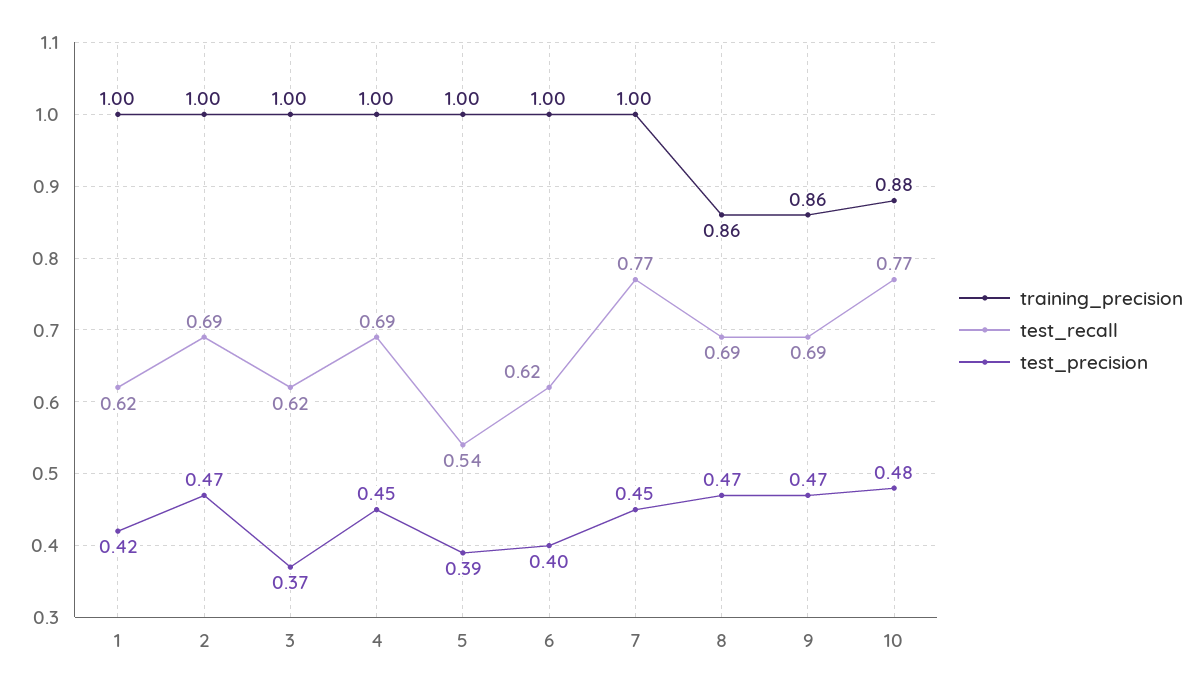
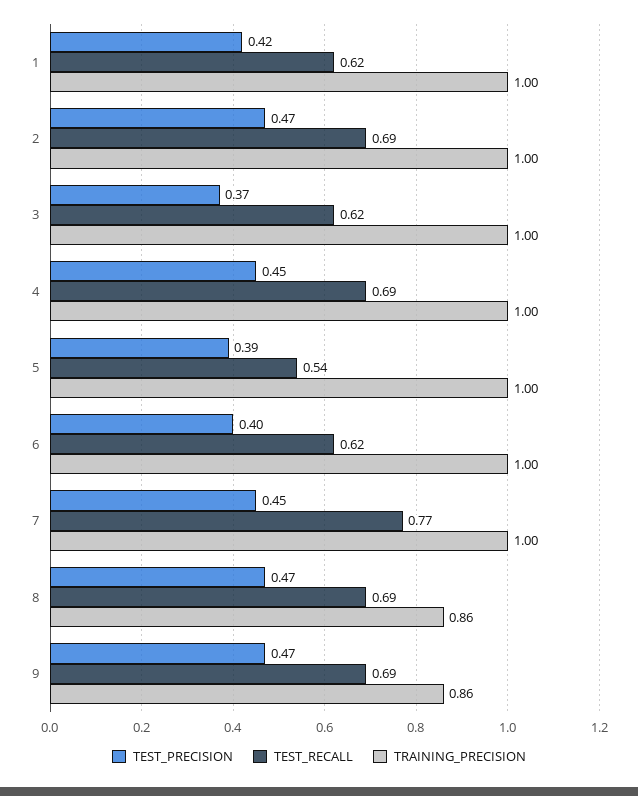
training_precision, 10: 0.88 -> none
test_recall, 10: 0.77 -> none
test_precision, 10: 0.48 -> none

